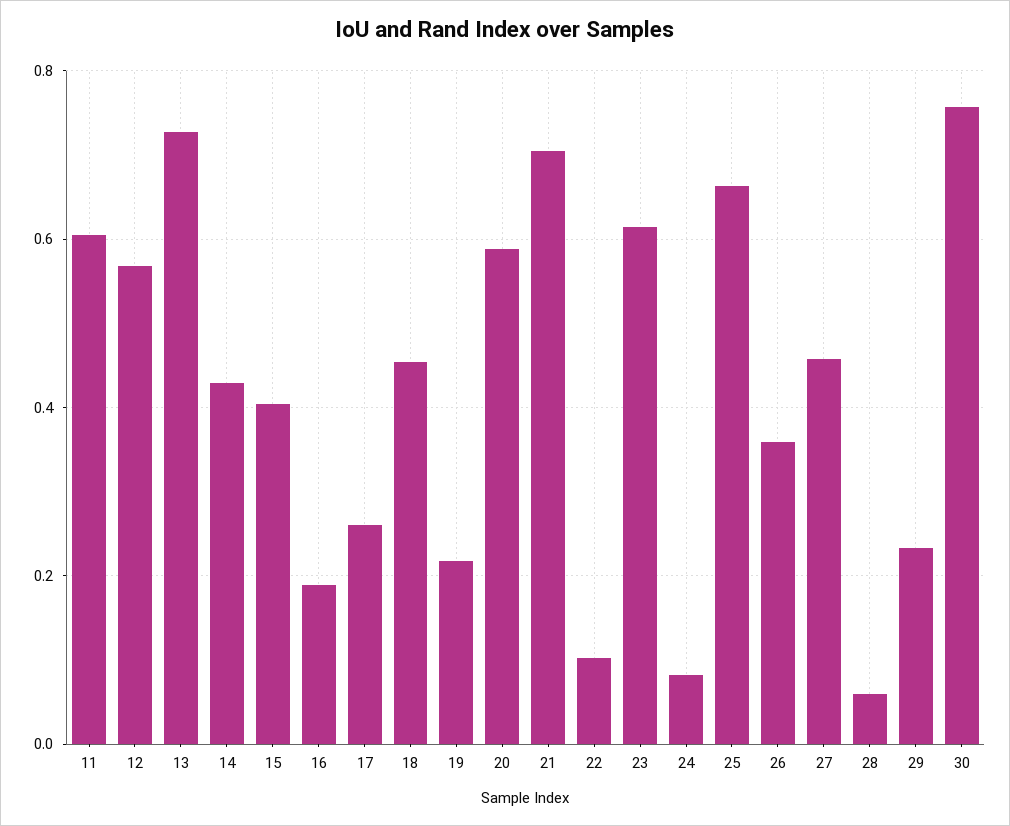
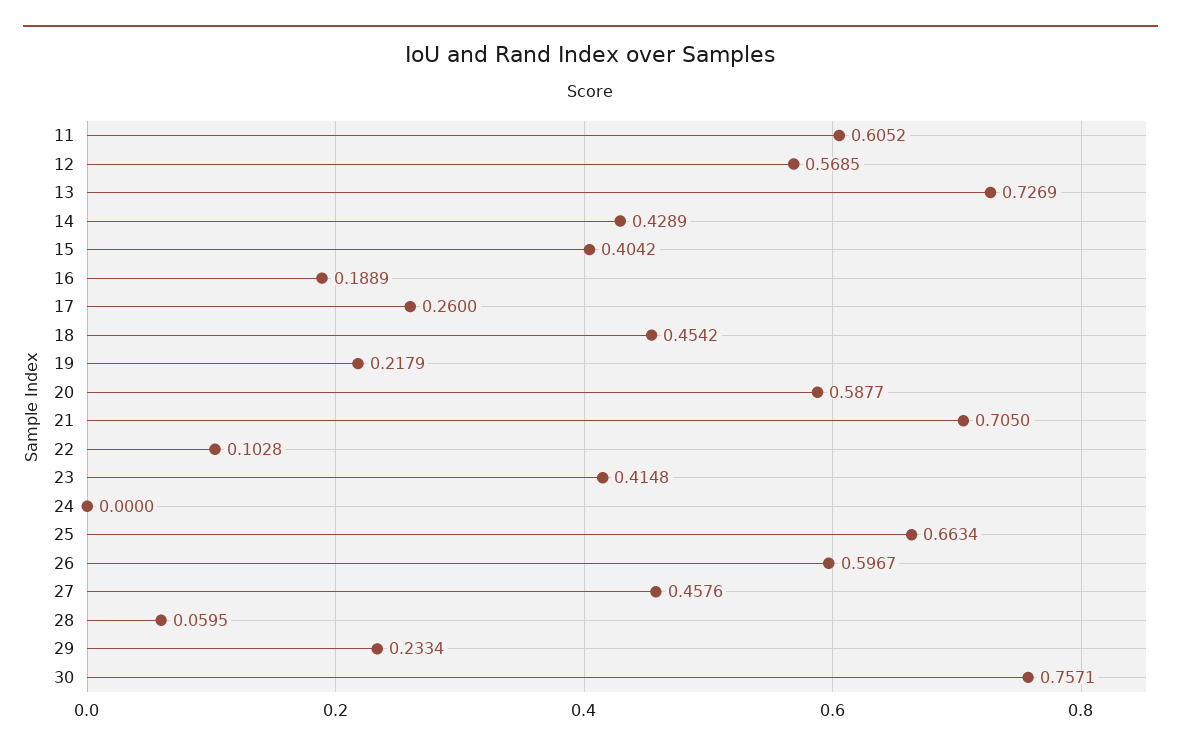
23: 0.62 -> 0.4148
24: 0.08 -> 0
26: 0.36 -> 0.5967

